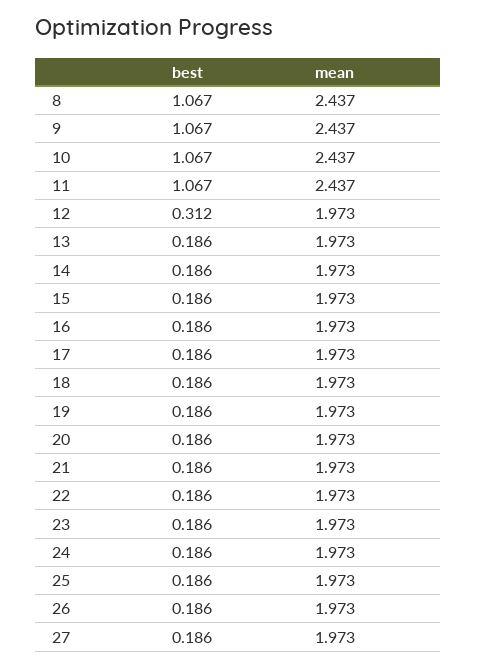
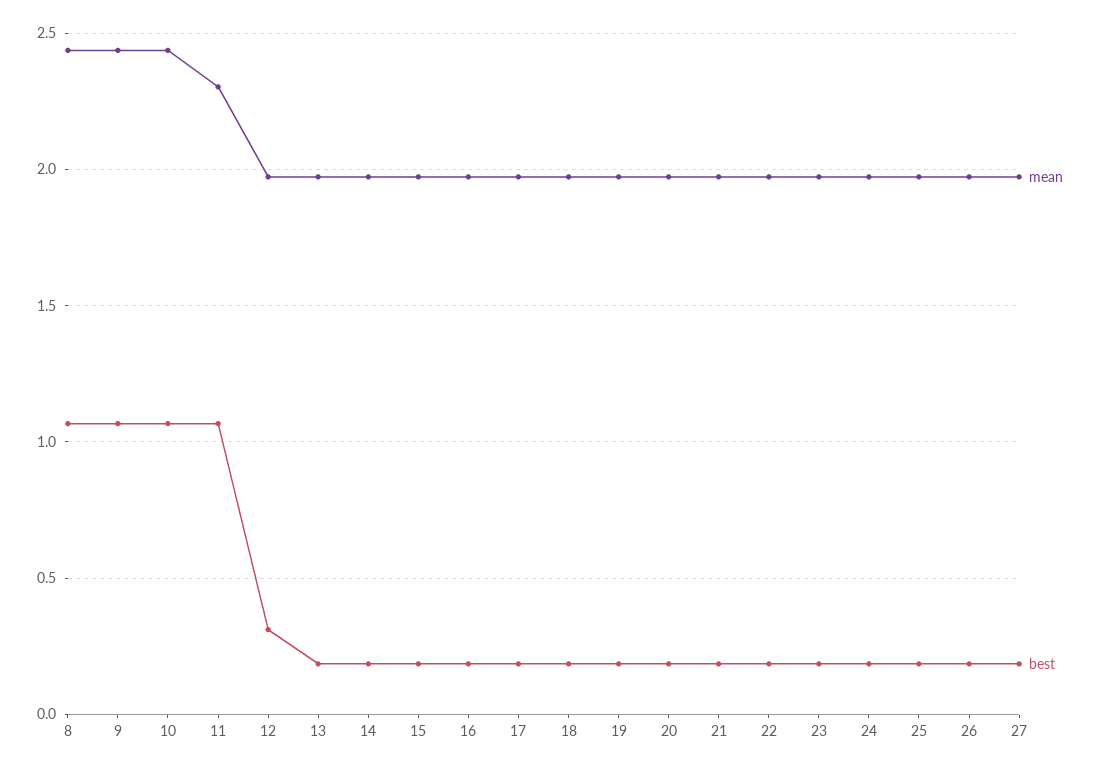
mean, 11: 2.437 -> 2.3

